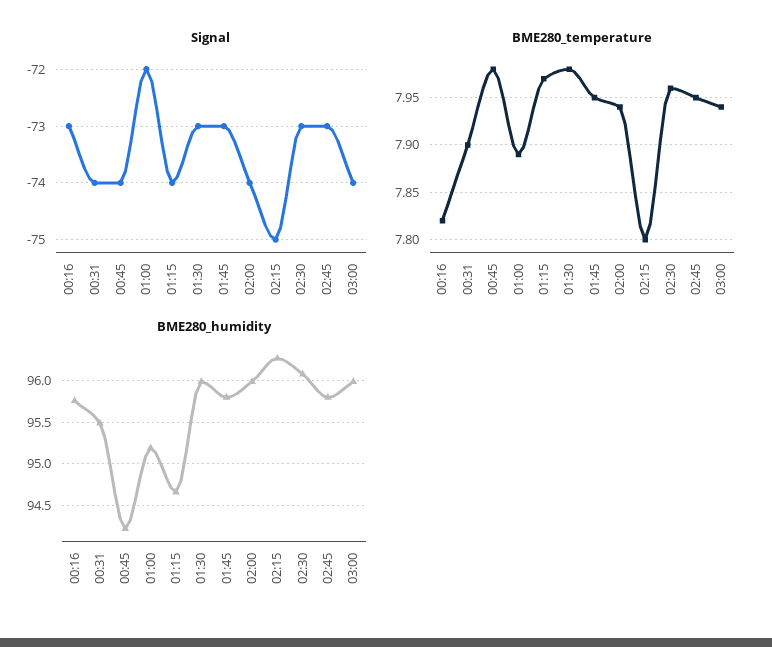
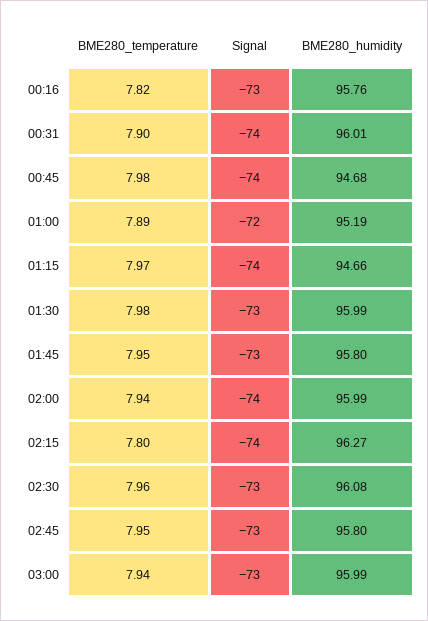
Signal, 02:15: -75 -> -74
Signal, 03:00: -74 -> -73
BME280_humidity, 00:31: 95.5 -> 96.01
BME280_humidity, 00:45: 94.2 -> 94.68

